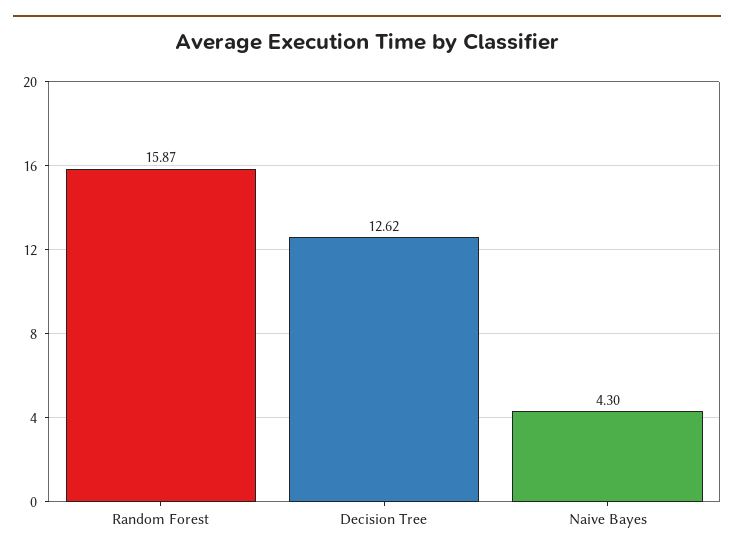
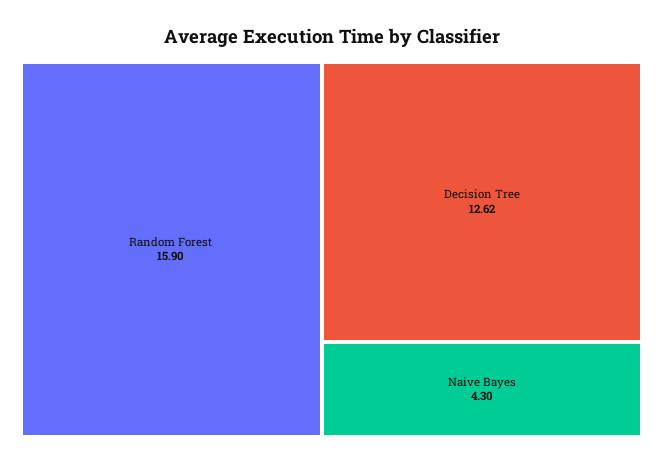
Random Forest: 15.87 -> 15.9

